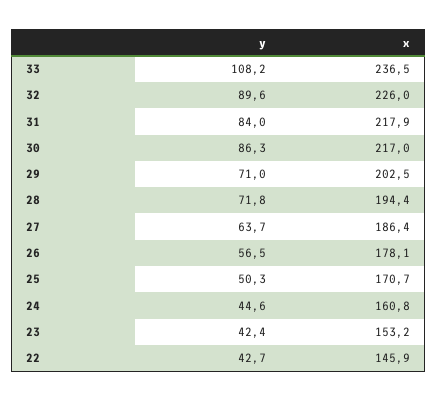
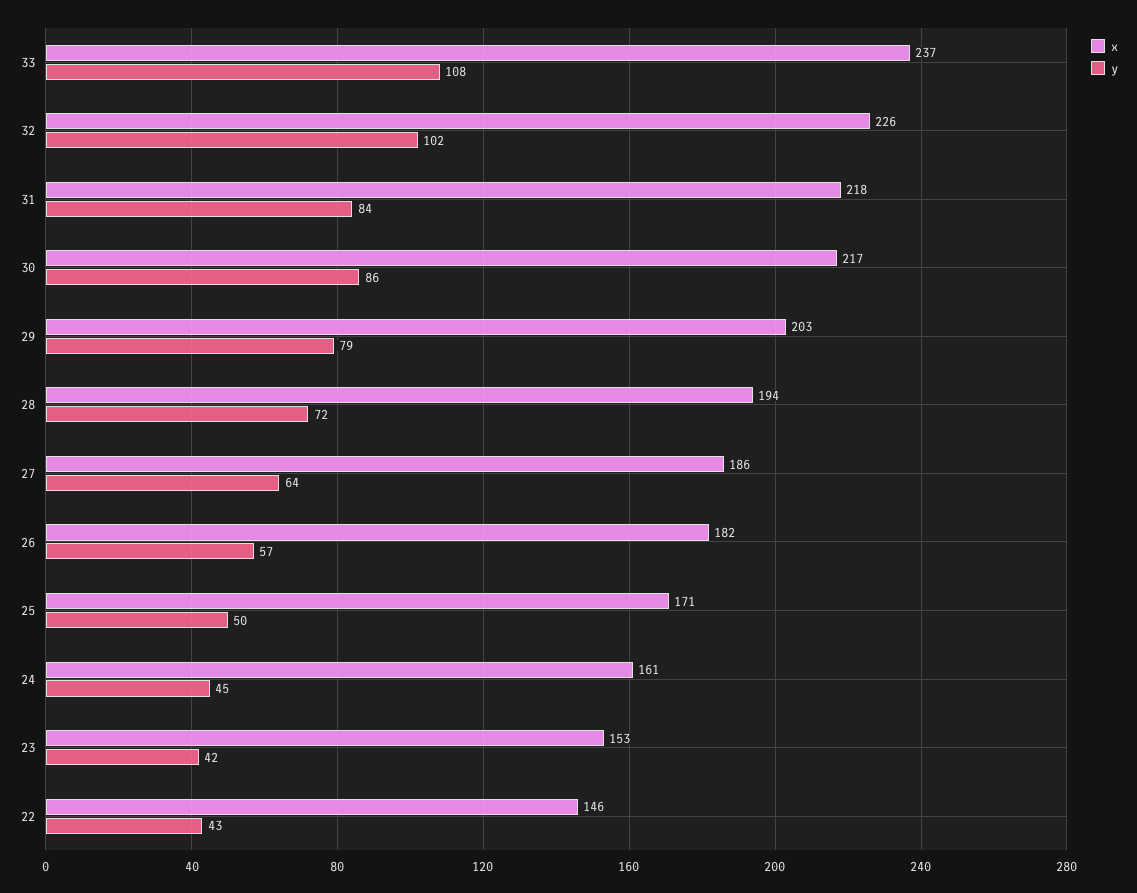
y, 32: 89.6 -> 102
y, 29: 71 -> 79
x, 26: 178.1 -> 182

